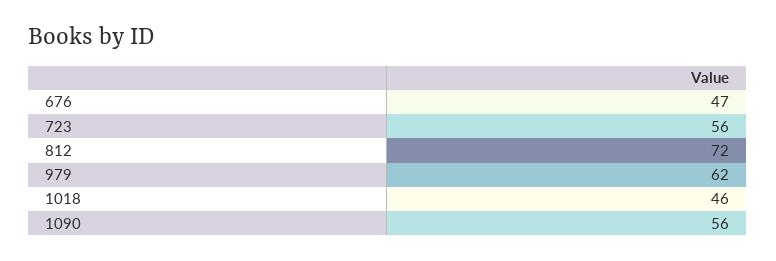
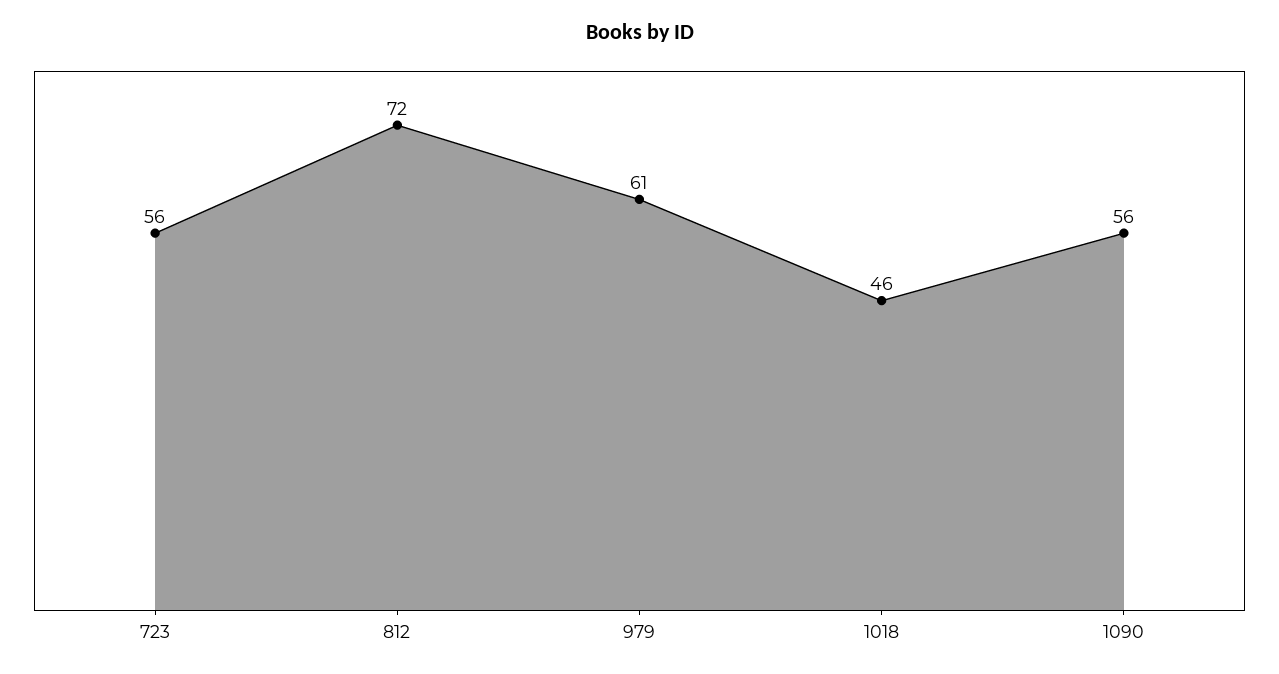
676: 47 -> none
979: 62 -> 61

